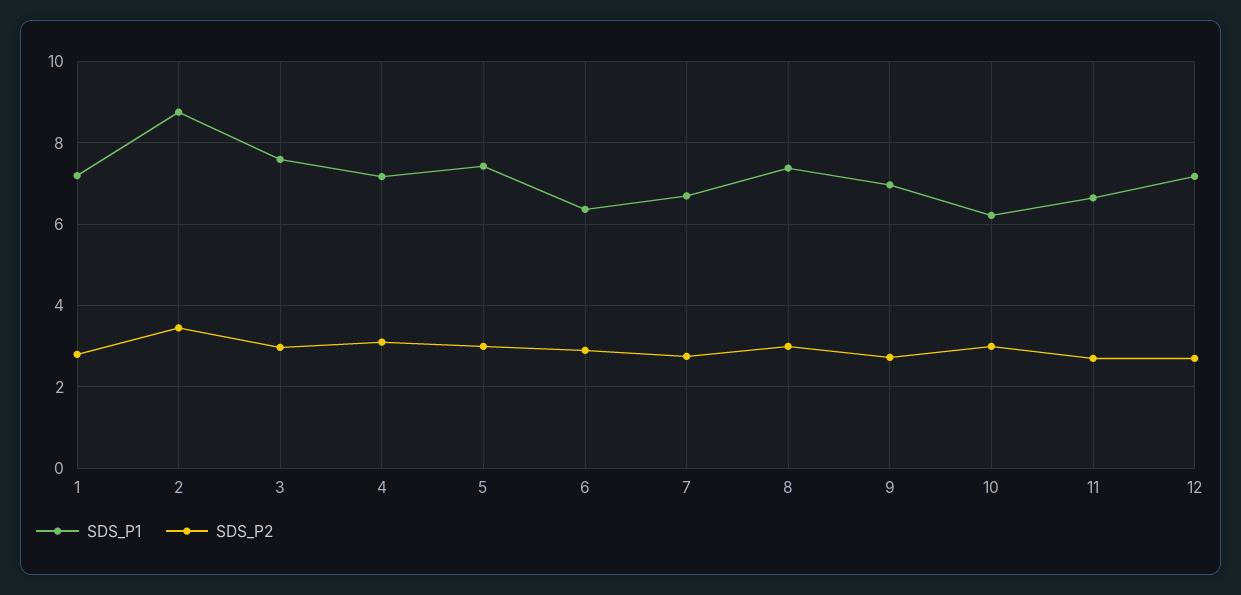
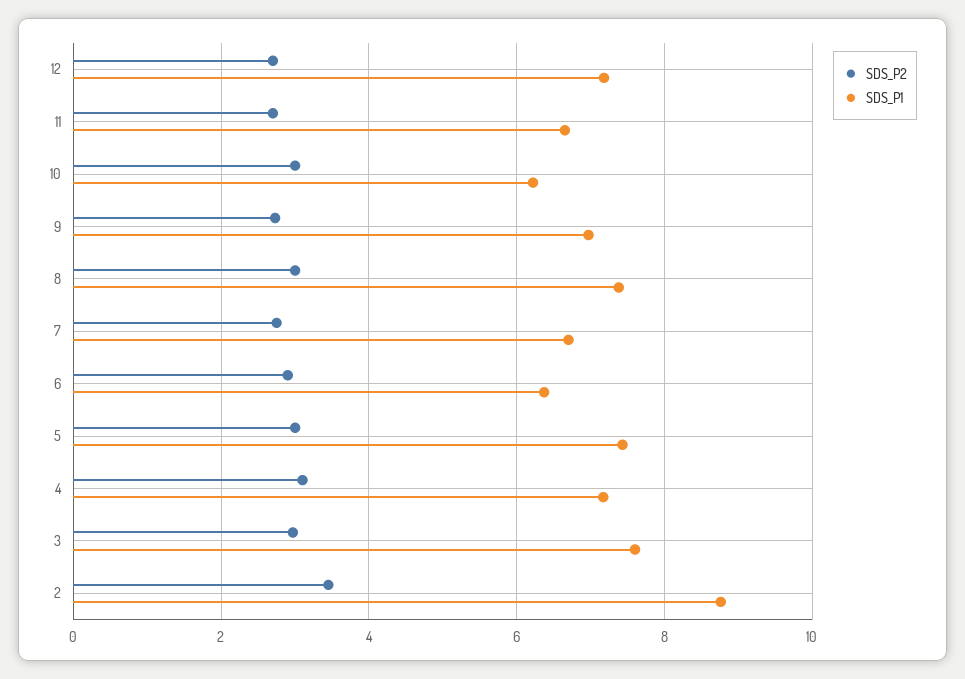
SDS_P1, 1: 7.2 -> none
SDS_P2, 1: 2.8 -> none

